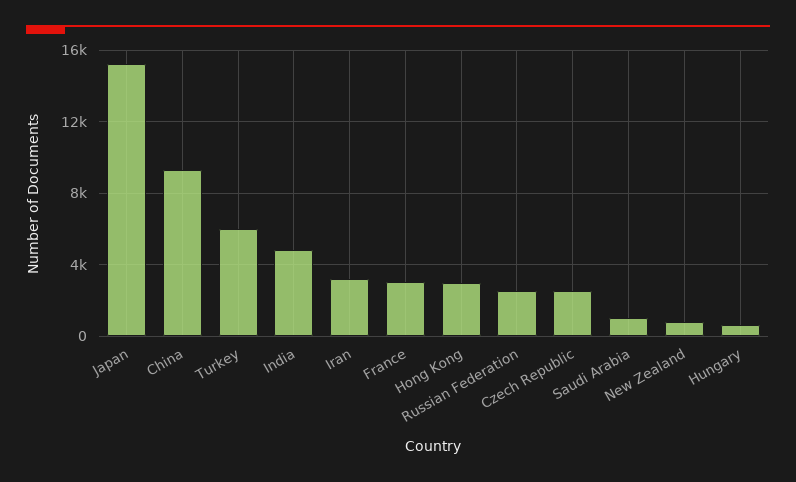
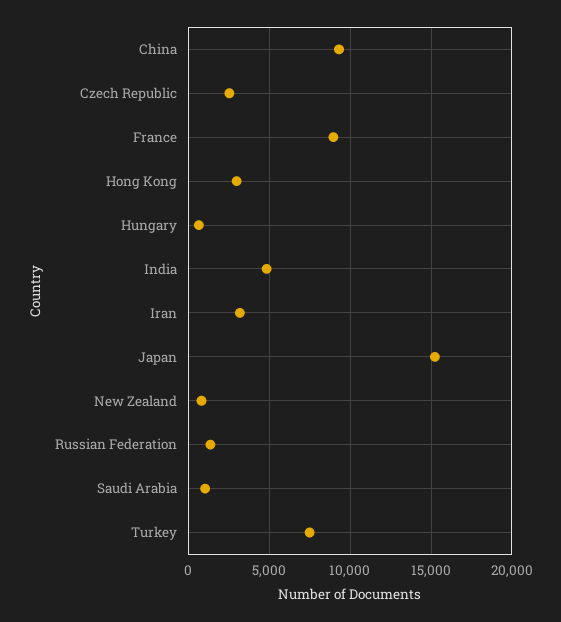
Turkey: 6000 -> 7500
France: 3000 -> 9000
Russian Federation: 2500 -> 1500

